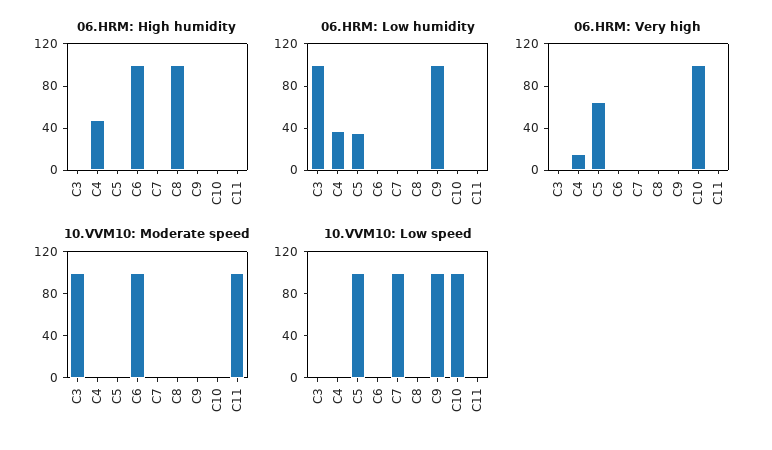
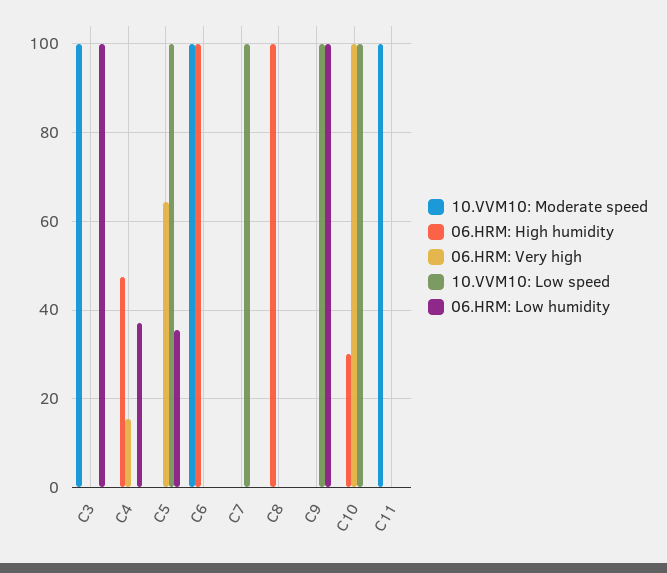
06.HRM: High humidity, C10: 0 -> 30

